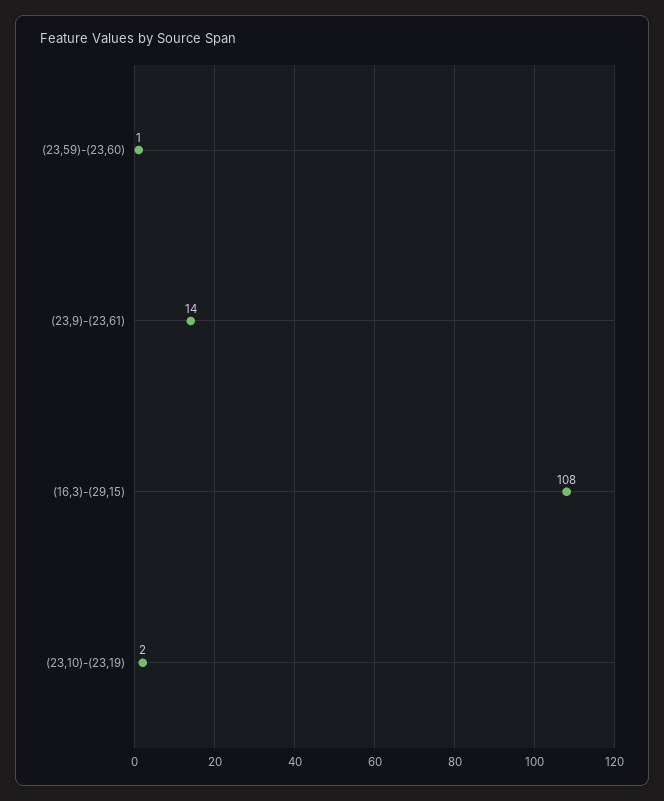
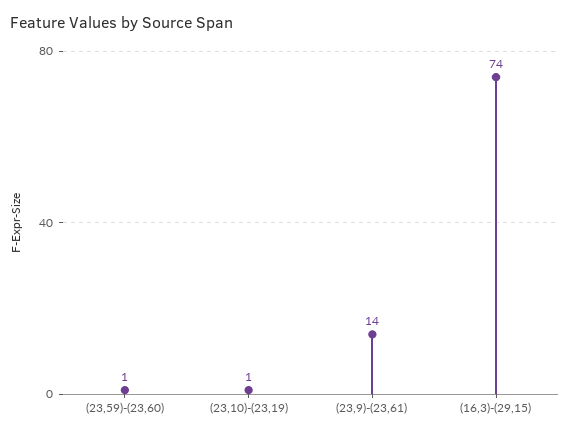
(16,3)-(29,15): 108 -> 74
(23,10)-(23,19): 2 -> 1

